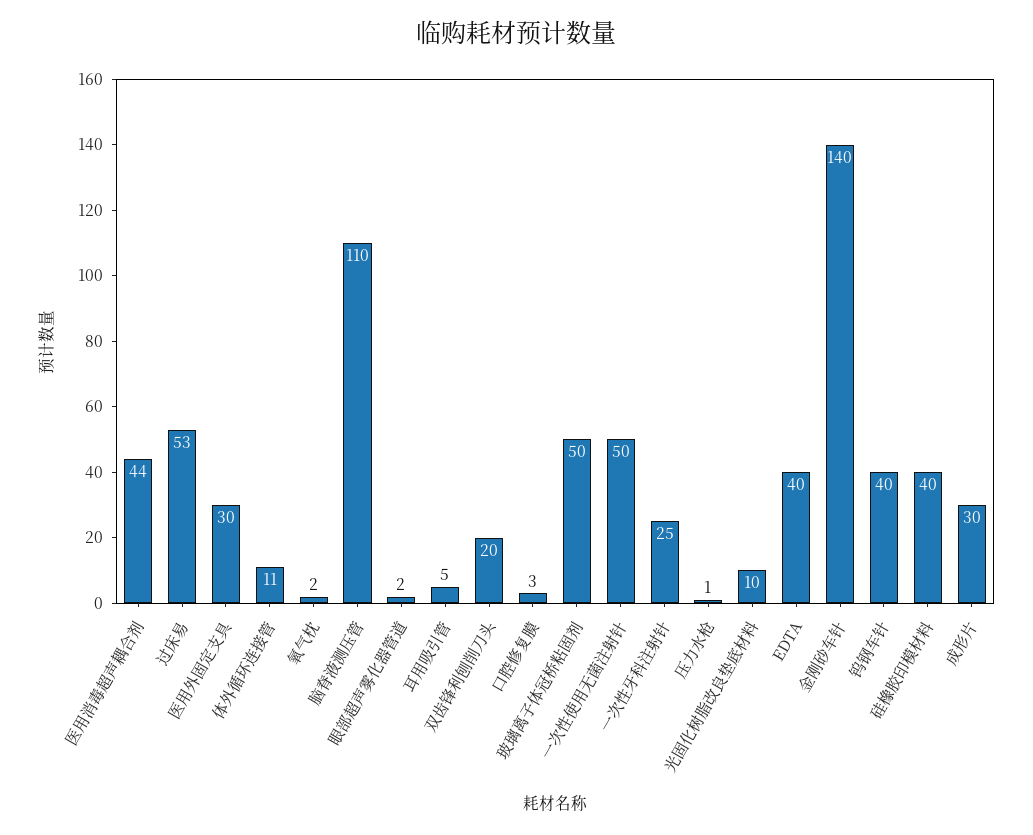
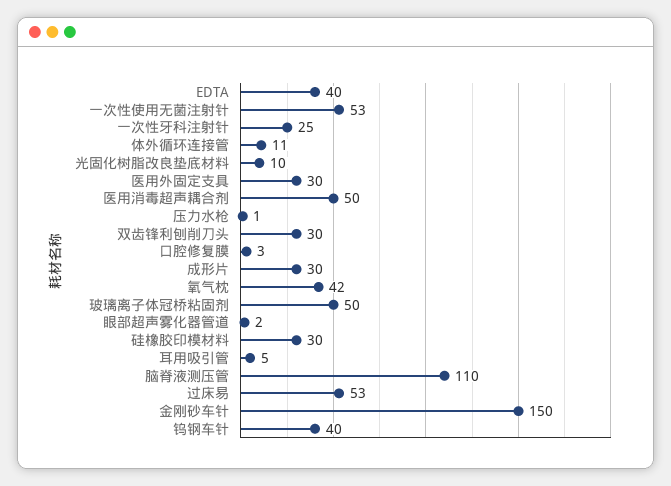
医用消毒超声耦合剂: 44 -> 50
氧气枕: 2 -> 42
双齿锋利刨削刀头: 20 -> 30
一次性使用无菌注射针: 50 -> 53
金刚砂车针: 140 -> 150
硅橡胶印模材料: 40 -> 30

